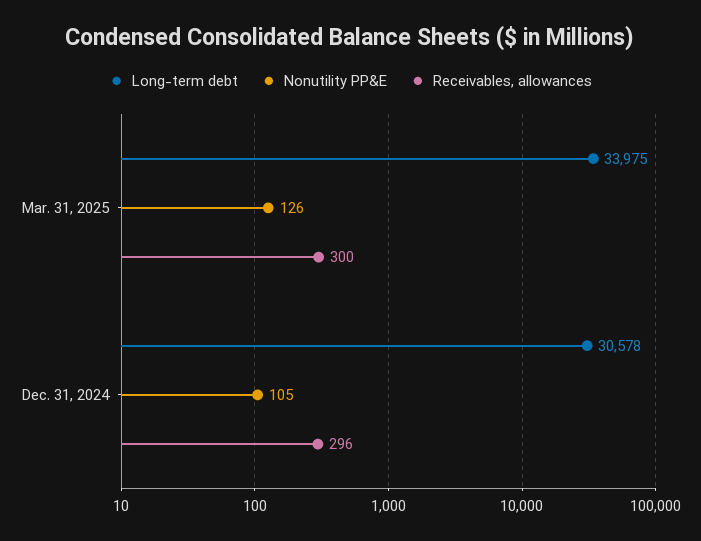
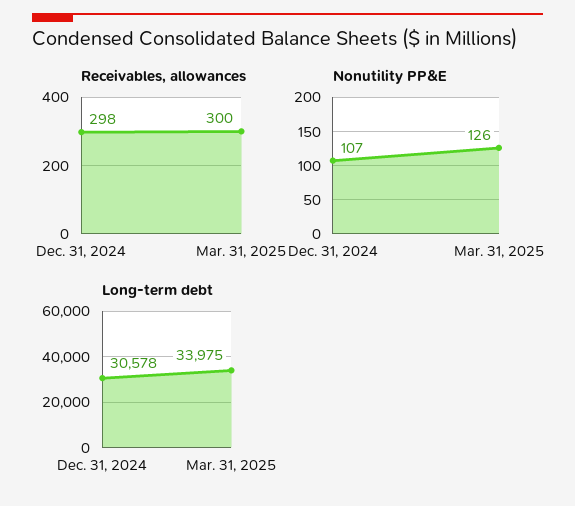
Nonutility PP&E, Dec. 31, 2024: 105 -> 107
Receivables, allowances, Dec. 31, 2024: 296 -> 298

